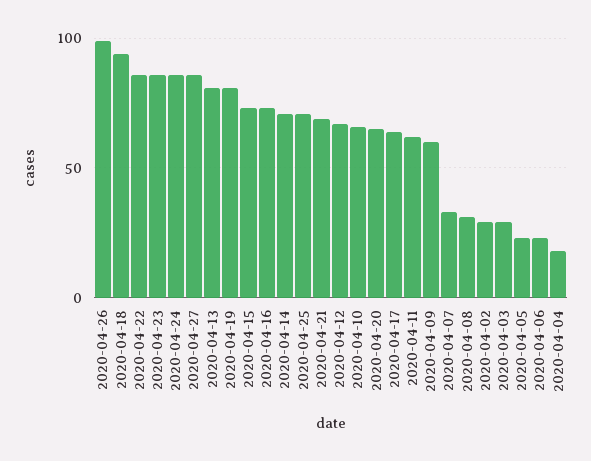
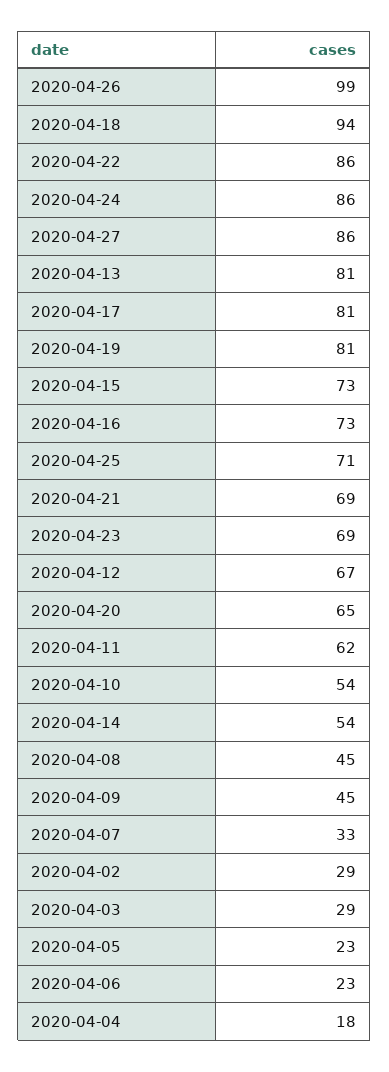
2020-04-23: 85 -> 69
2020-04-14: 70 -> 54
2020-04-10: 65 -> 54
2020-04-17: 65 -> 81
2020-04-09: 60 -> 45
2020-04-08: 30 -> 45

